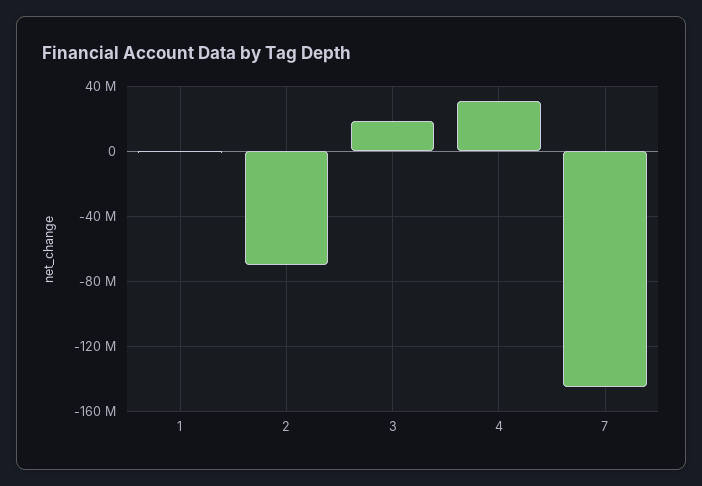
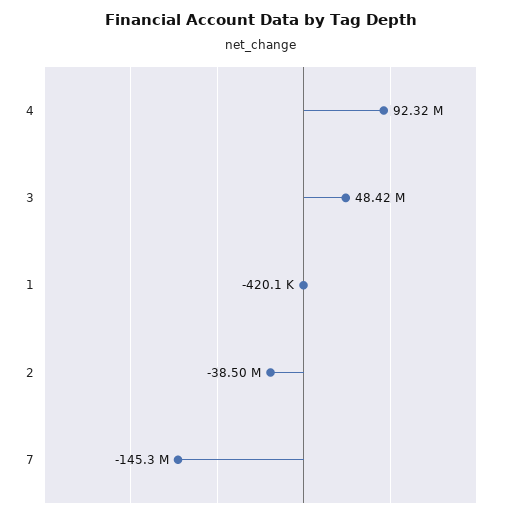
2: -70000000 -> -38500000
3: 20000000 -> 48420000
4: 30000000 -> 92320000

